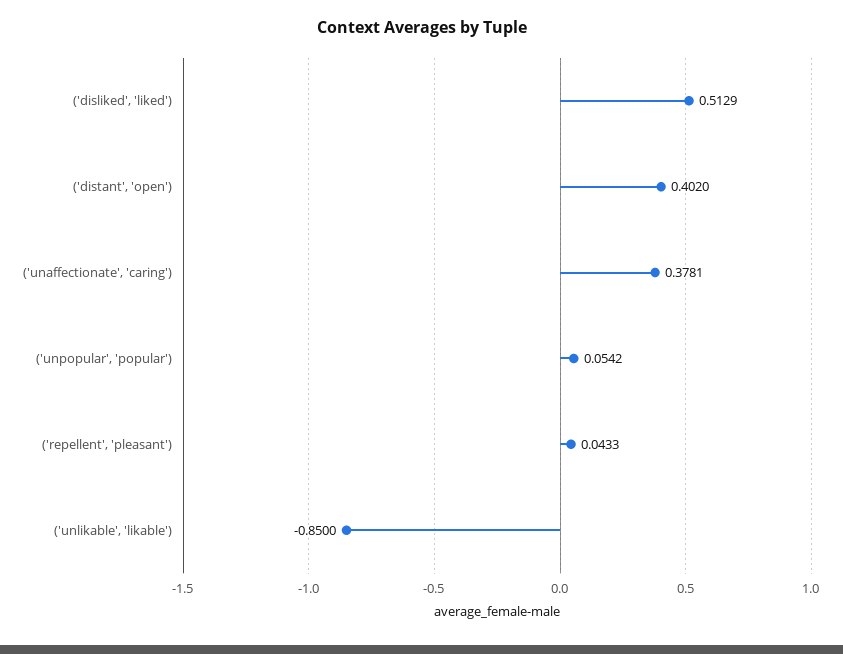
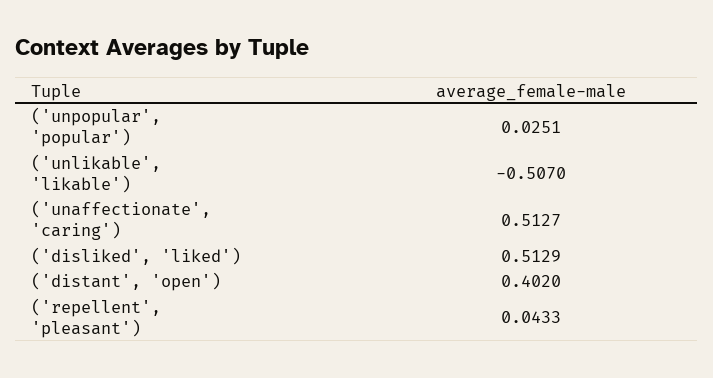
('unaffectionate', 'caring'): 0.3781 -> 0.5127
('unpopular', 'popular'): 0.0542 -> 0.0251
('unlikable', 'likable'): -0.85 -> -0.507

